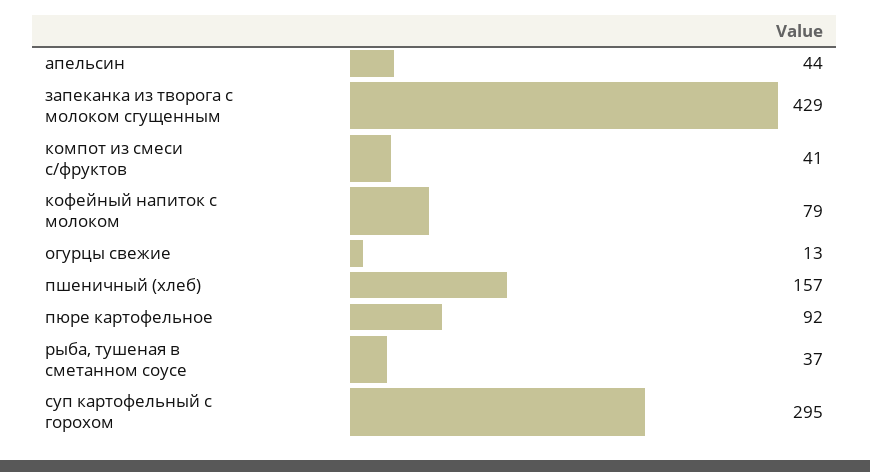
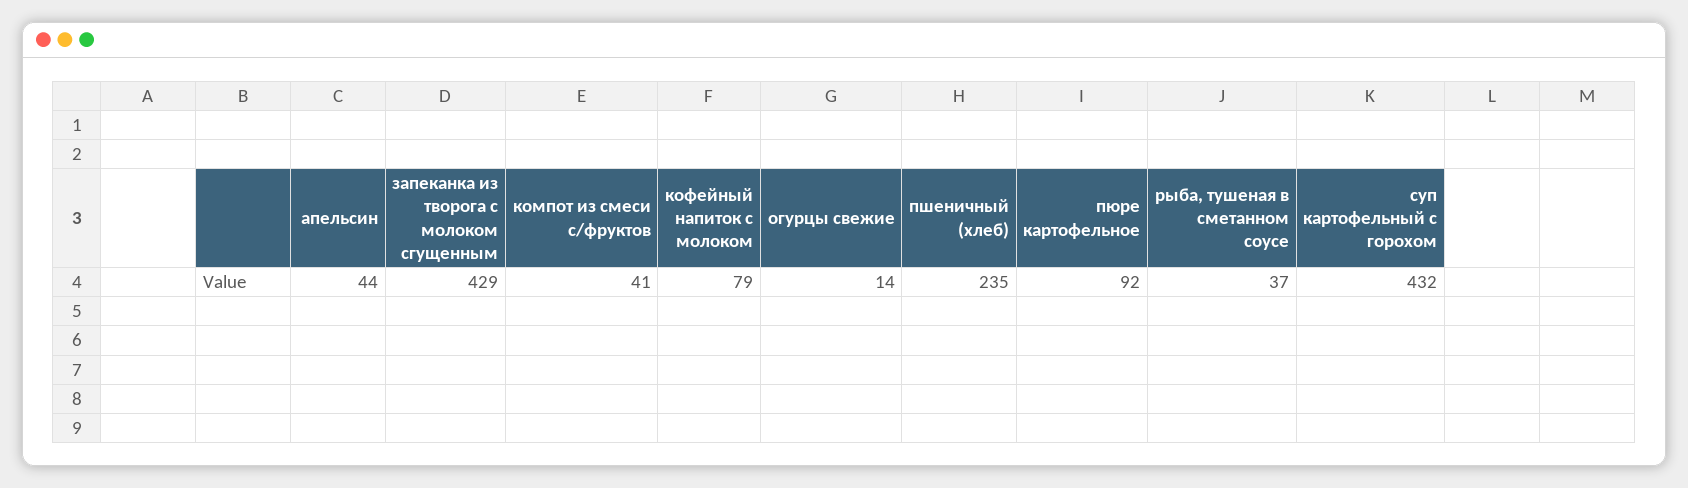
огурцы свежие: 13 -> 14
пшеничный (хлеб): 157 -> 235
суп картофельный с горохом: 295 -> 432

